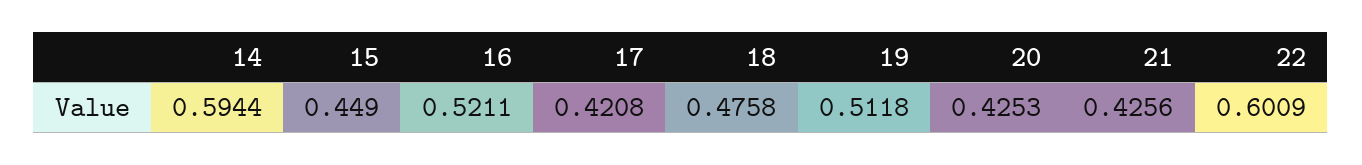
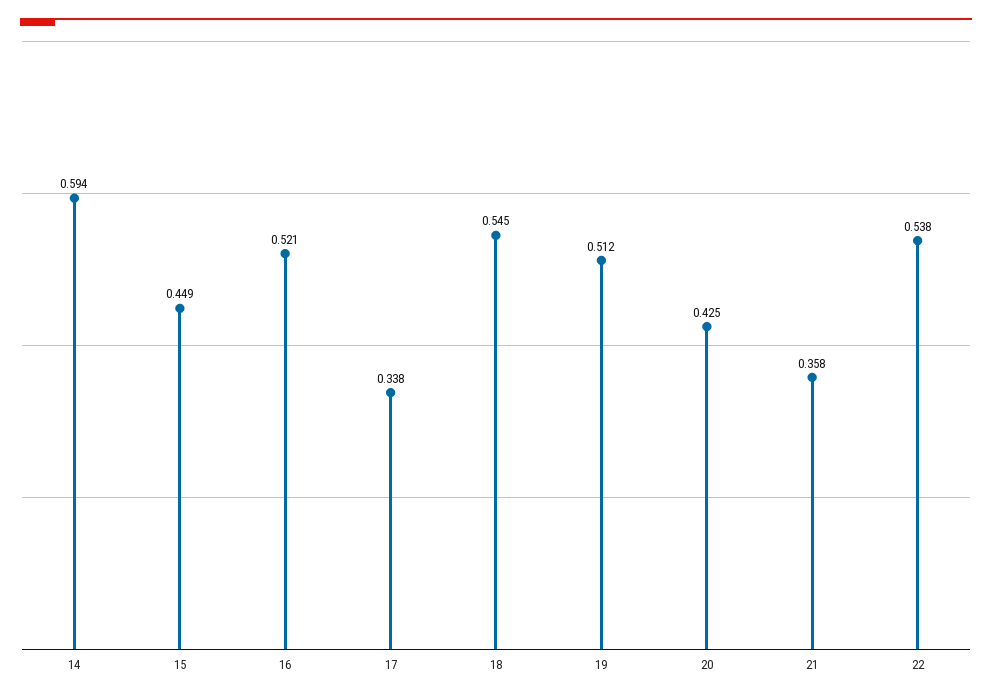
17: 0.4208 -> 0.338
18: 0.4758 -> 0.545
21: 0.4256 -> 0.358
22: 0.6009 -> 0.538

